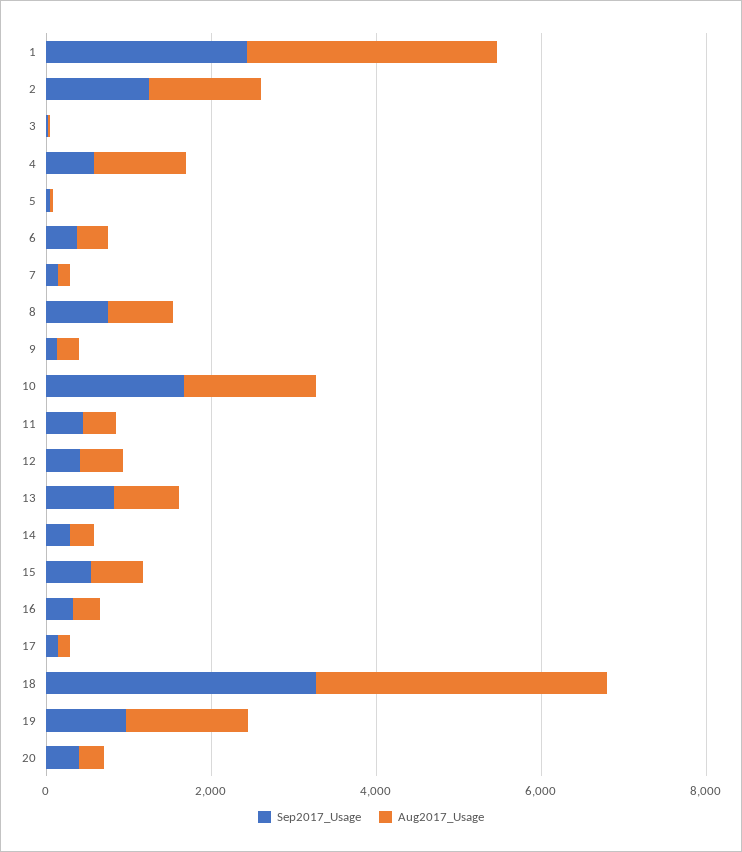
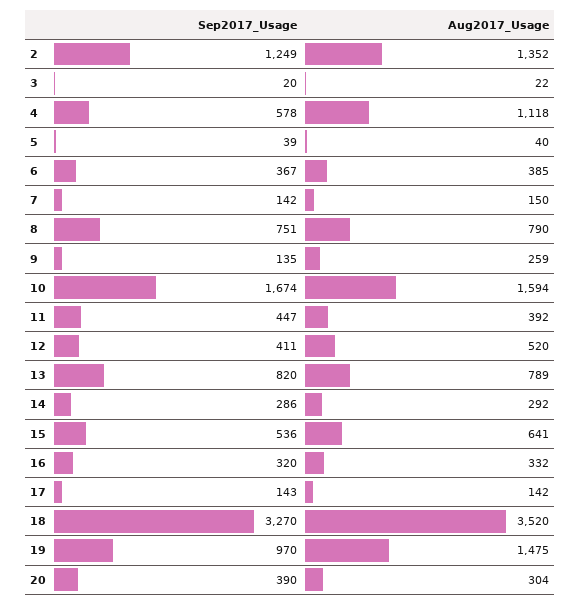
Sep2017_Usage, 1: 2500 -> none
Aug2017_Usage, 1: 3000 -> none

